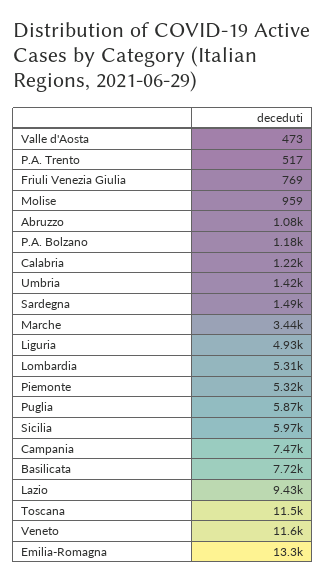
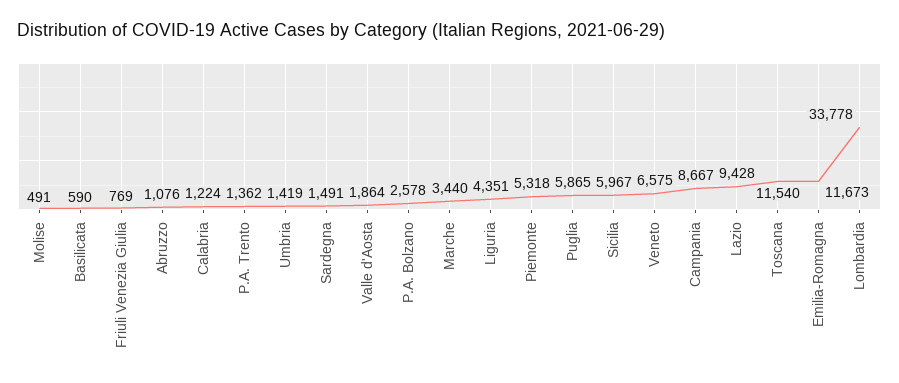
Valle d'Aosta: 473 -> 1864
P.A. Trento: 517 -> 1362
Molise: 959 -> 491
P.A. Bolzano: 1180 -> 2578
Liguria: 4930 -> 4351
Lombardia: 5310 -> 33778
Campania: 7470 -> 8667
Basilicata: 7720 -> 590
Veneto: 11600 -> 6575
Emilia-Romagna: 13300 -> 11673

